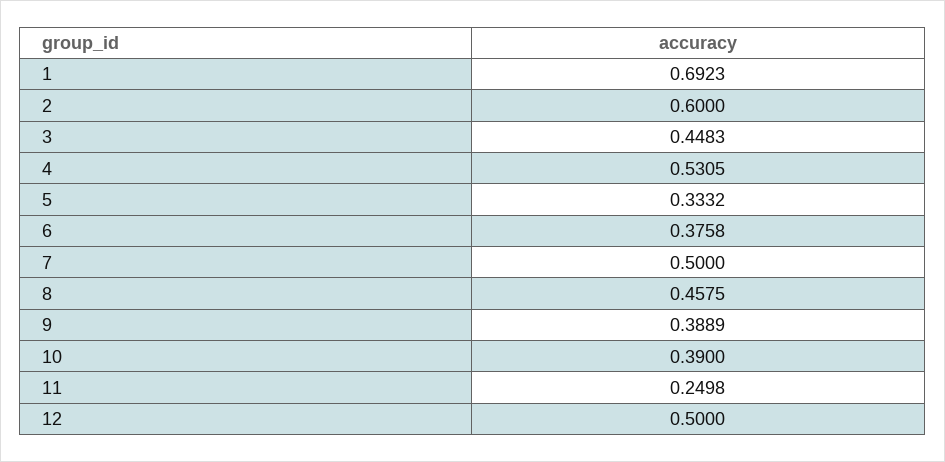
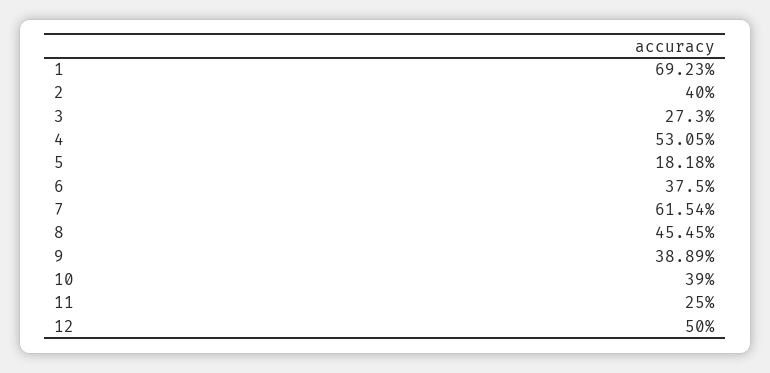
2: 0.6 -> 0.4
3: 0.4483 -> 0.273
5: 0.3332 -> 0.1818
6: 0.3758 -> 0.375
7: 0.5 -> 0.6154
8: 0.4575 -> 0.4545
11: 0.2498 -> 0.25

